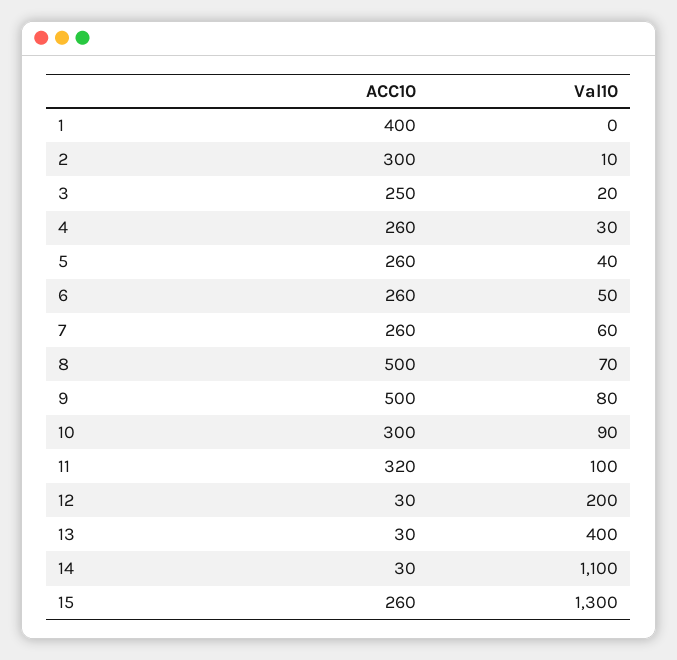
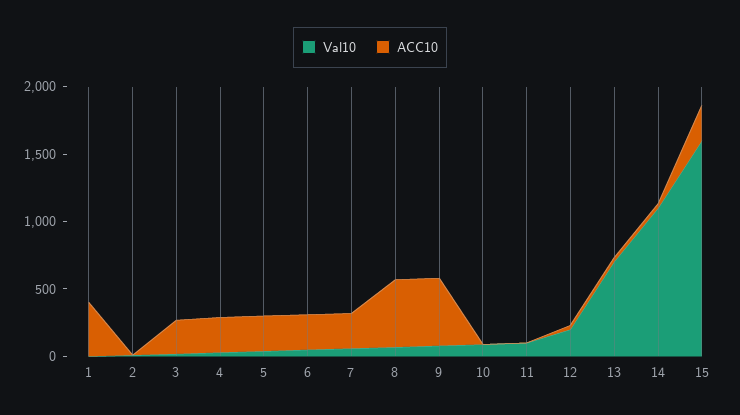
ACC10, 2: 300 -> 0
ACC10, 10: 300 -> 0
ACC10, 11: 320 -> 0
Val10, 13: 400 -> 700
Val10, 15: 1300 -> 1600

